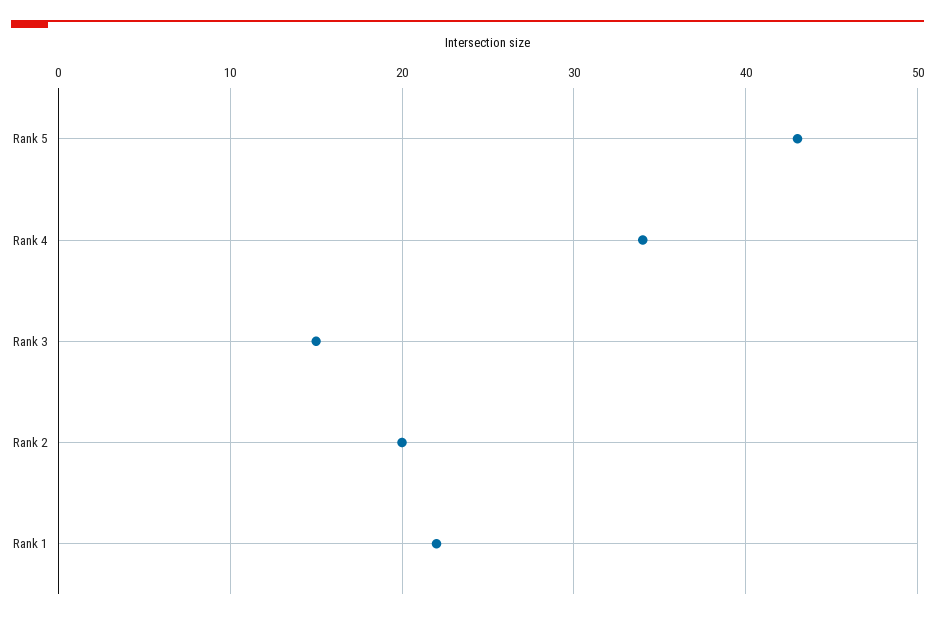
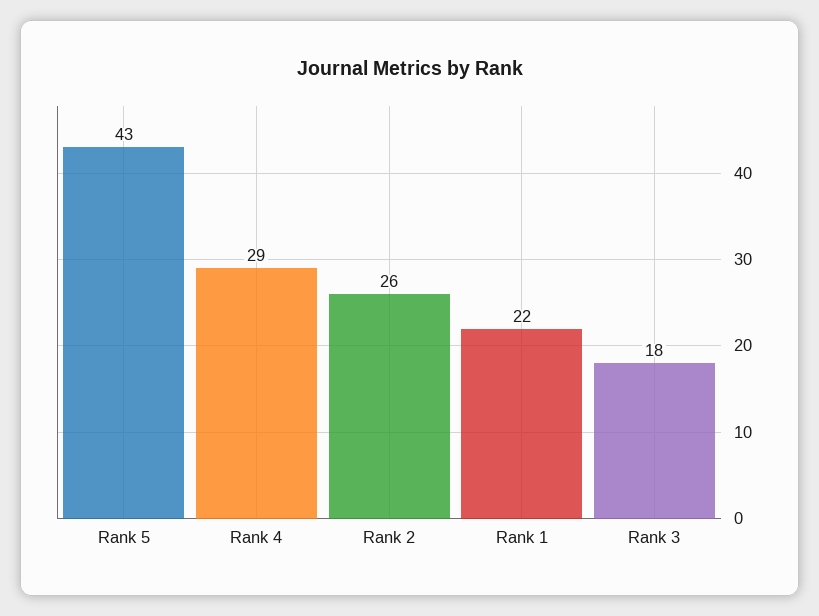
Rank 4: 34 -> 29
Rank 3: 15 -> 18
Rank 2: 20 -> 26

